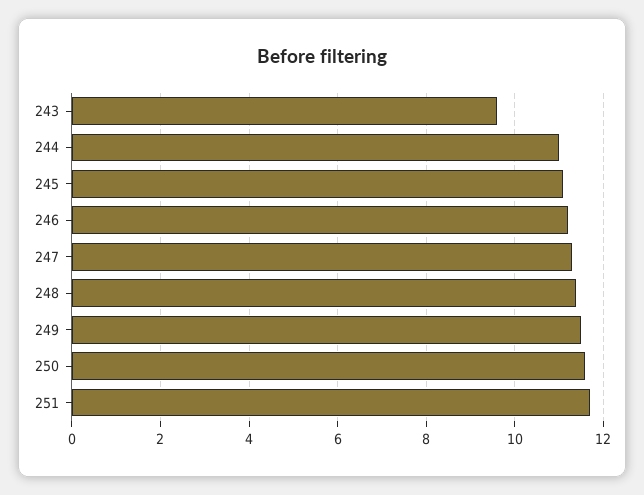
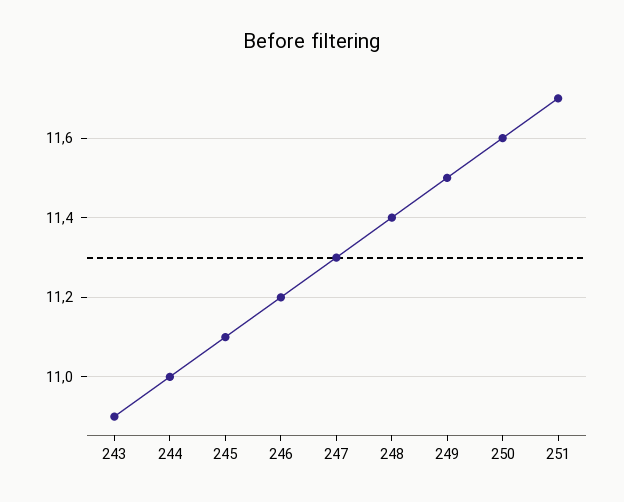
243: 9.5 -> 10.9

